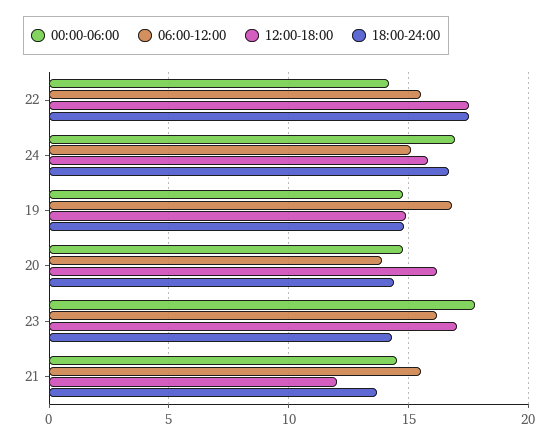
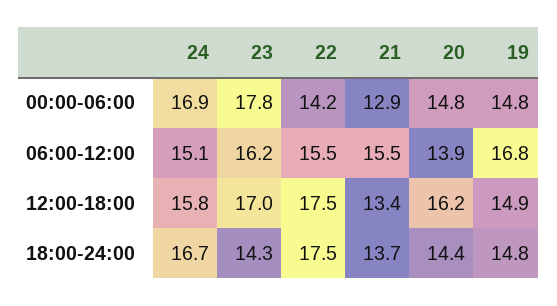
00:00-06:00, 21: 14.5 -> 12.9
12:00-18:00, 21: 12 -> 13.4

